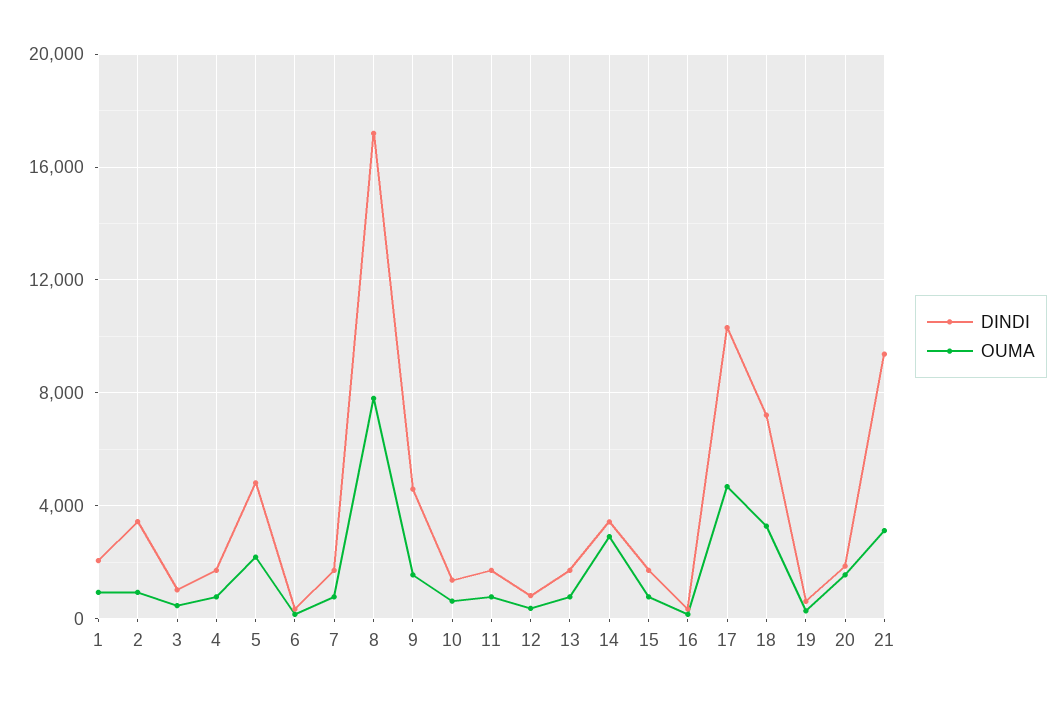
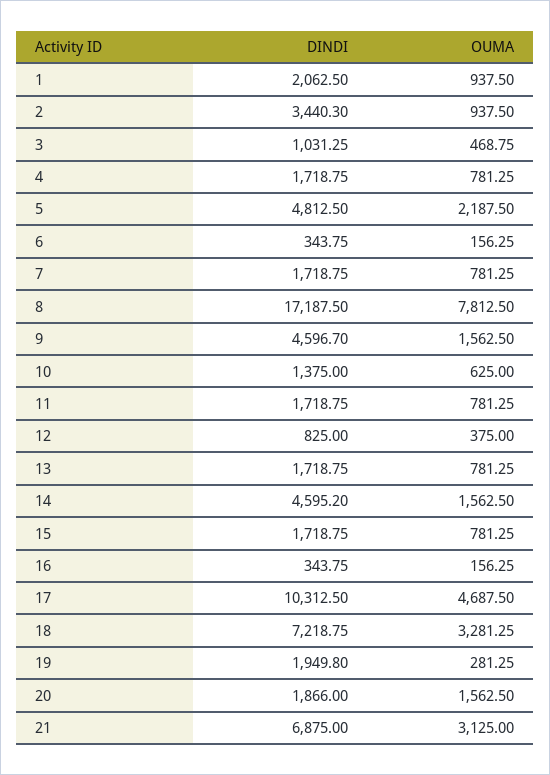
DINDI, 14: 3500 -> 4595.2
OUMA, 14: 3000 -> 1562.5
DINDI, 19: 500 -> 1949.8
DINDI, 21: 9500 -> 6875

